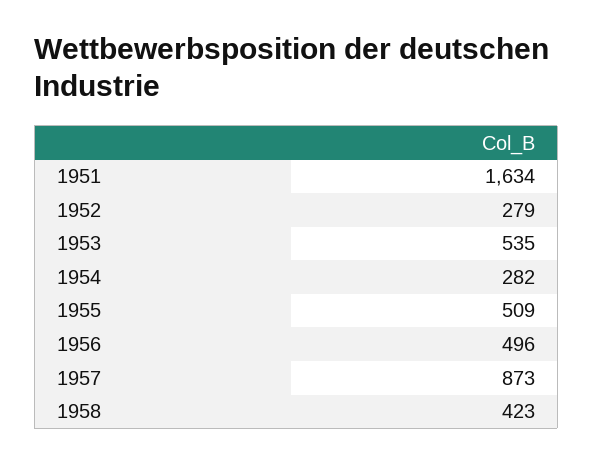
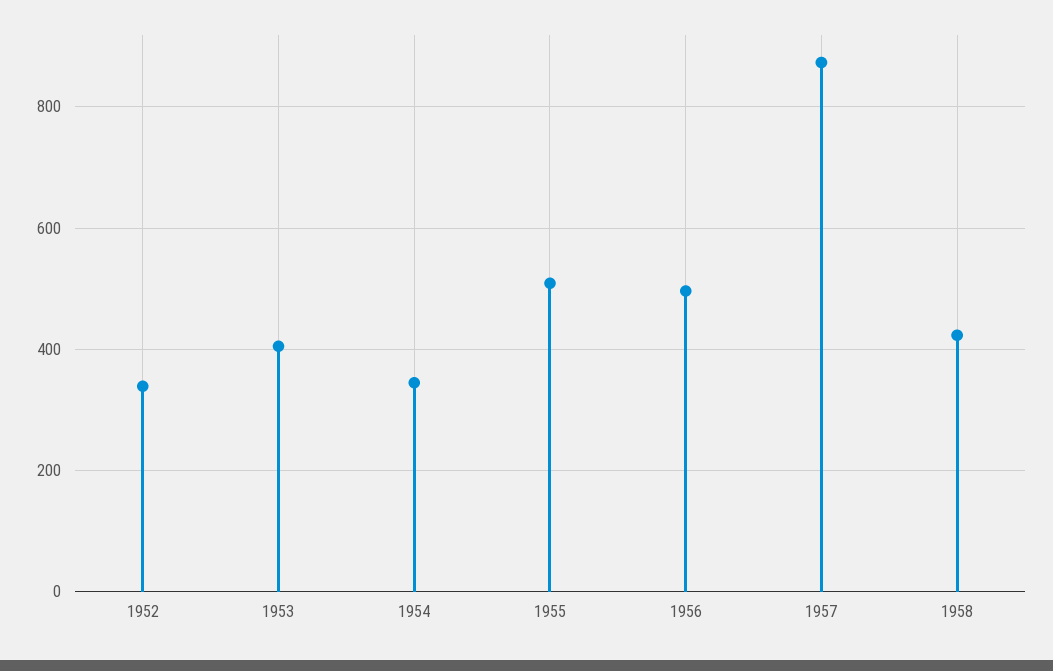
1951: 1634 -> none
1952: 279 -> 340
1953: 535 -> 400
1954: 282 -> 340

